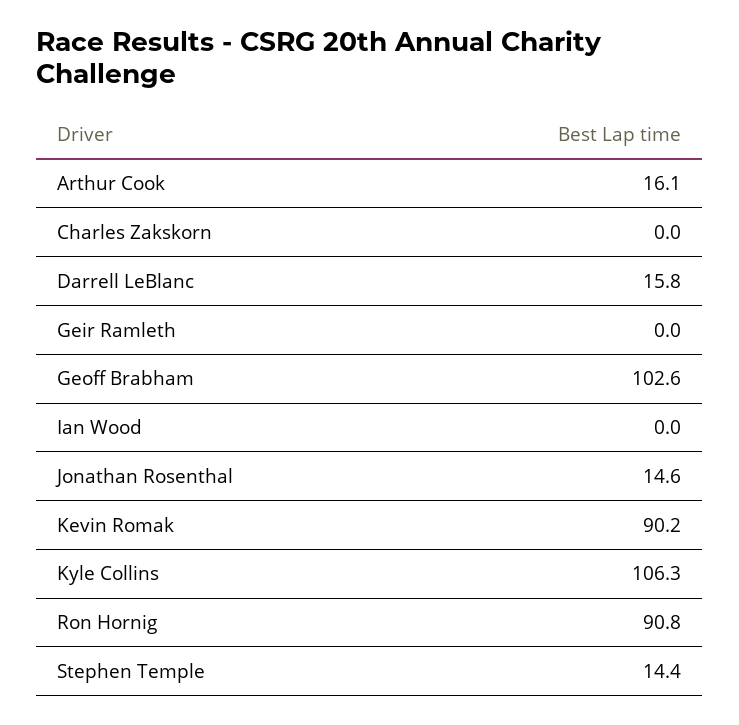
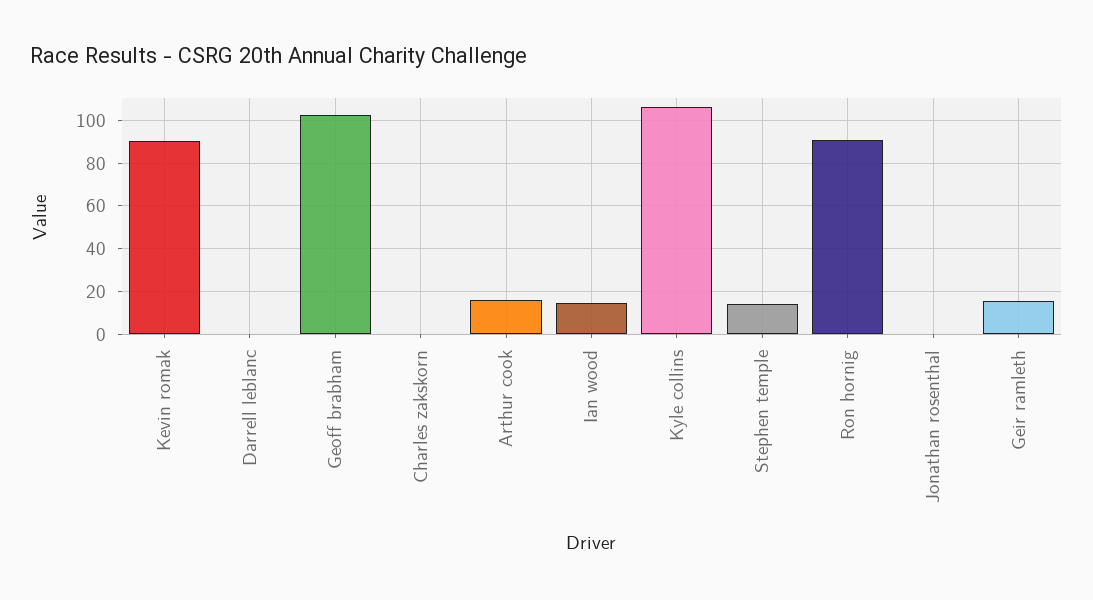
Darrell LeBlanc: 15.8 -> 0
Geir Ramleth: 0 -> 15
Ian Wood: 0 -> 15
Jonathan Rosenthal: 14.6 -> 0

